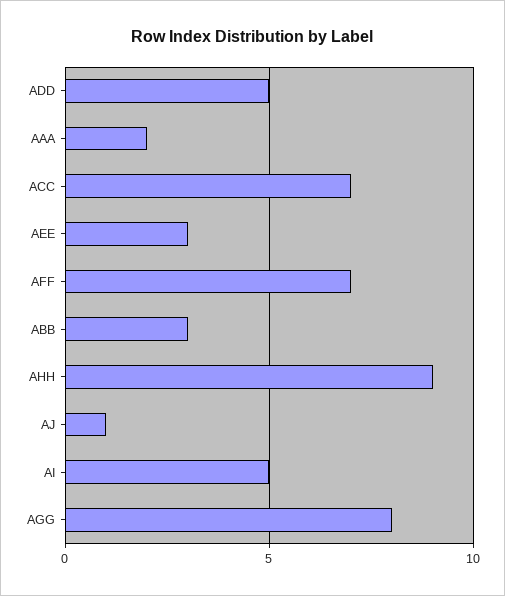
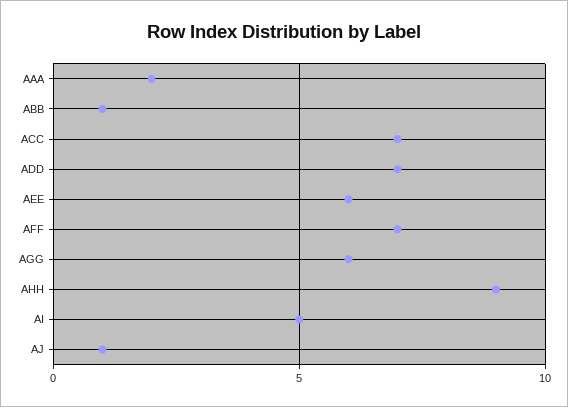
ADD: 5 -> 7
AEE: 3 -> 6
ABB: 3 -> 1
AGG: 8 -> 6

